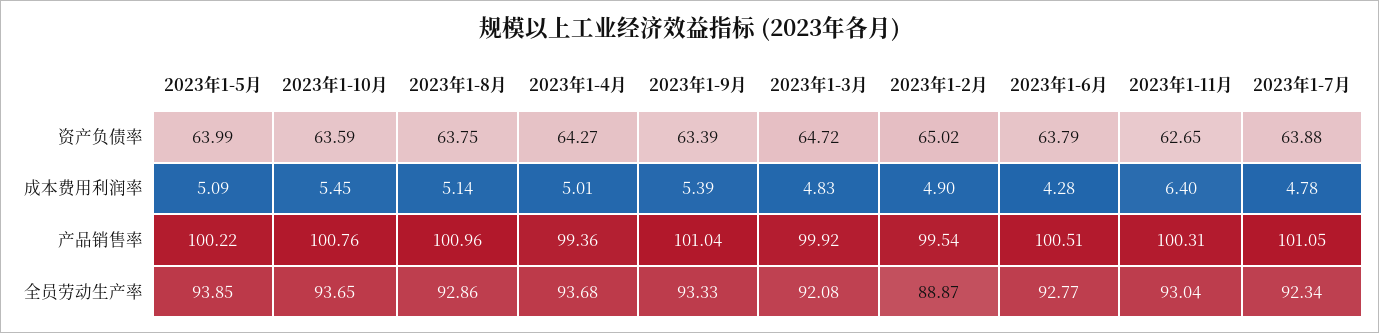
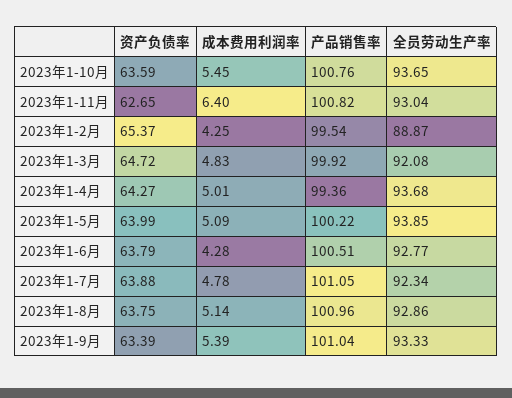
2023年1-2月, 资产负债率: 65.02 -> 65.37
2023年1-2月, 成本费用利润率: 4.9 -> 4.25
2023年1-11月, 产品销售率: 100.31 -> 100.82

